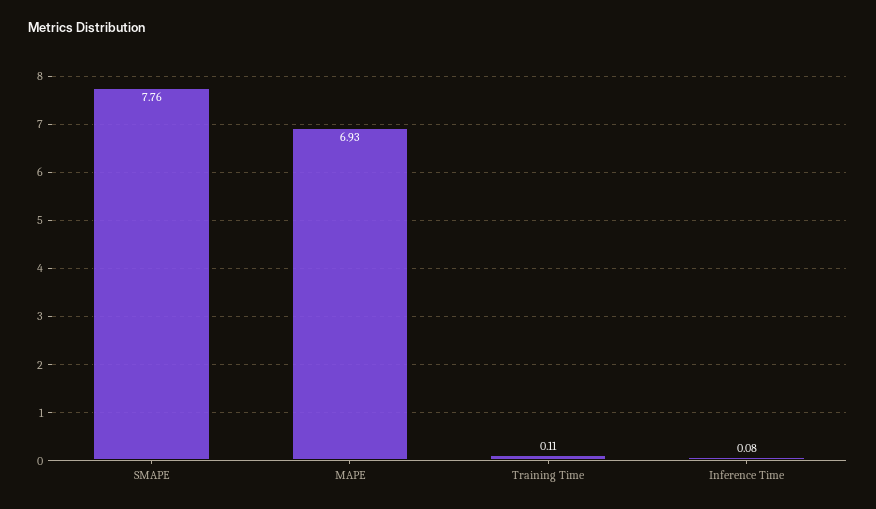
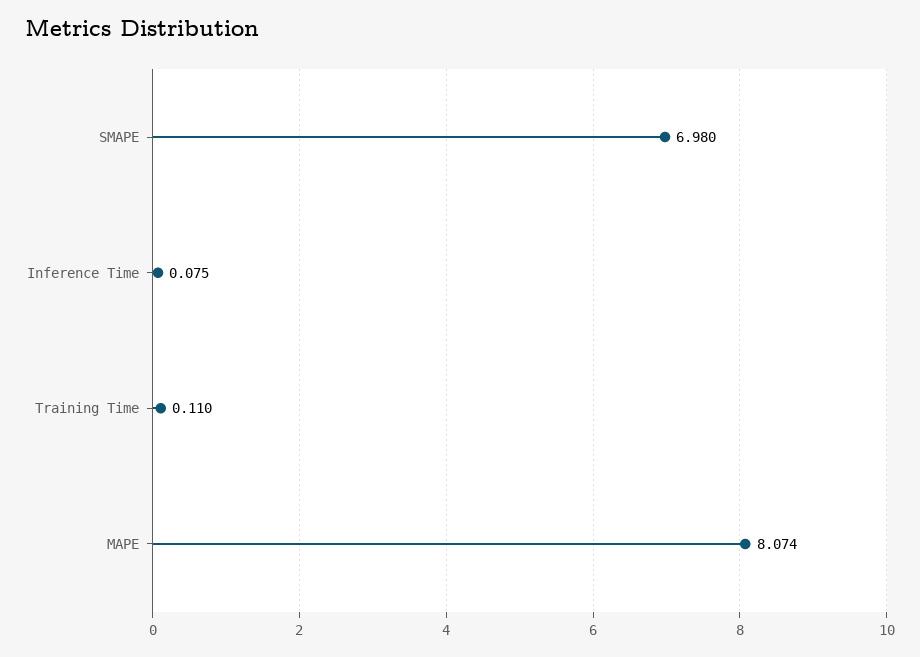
SMAPE: 7.76 -> 6.98
MAPE: 6.93 -> 8.074

